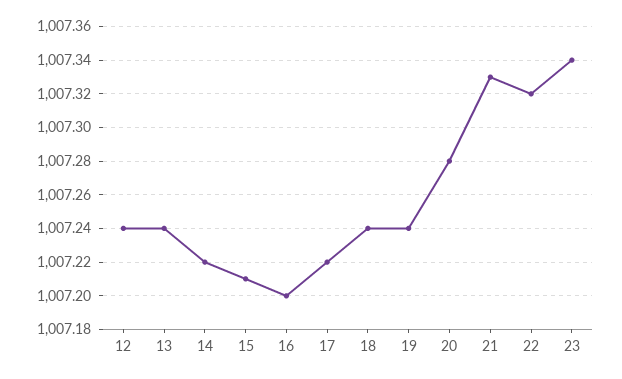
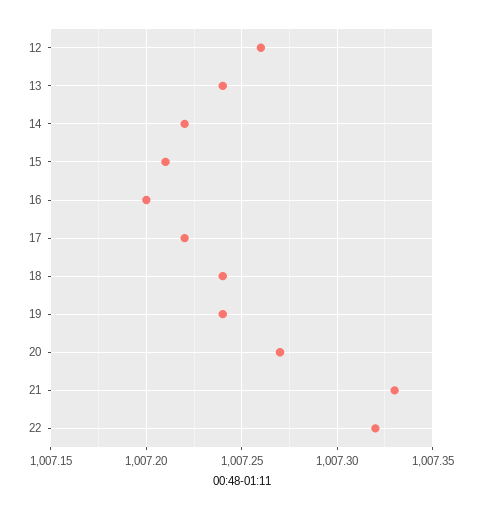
12: 1007.24 -> 1007.26
20: 1007.28 -> 1007.27
23: 1007.34 -> none

